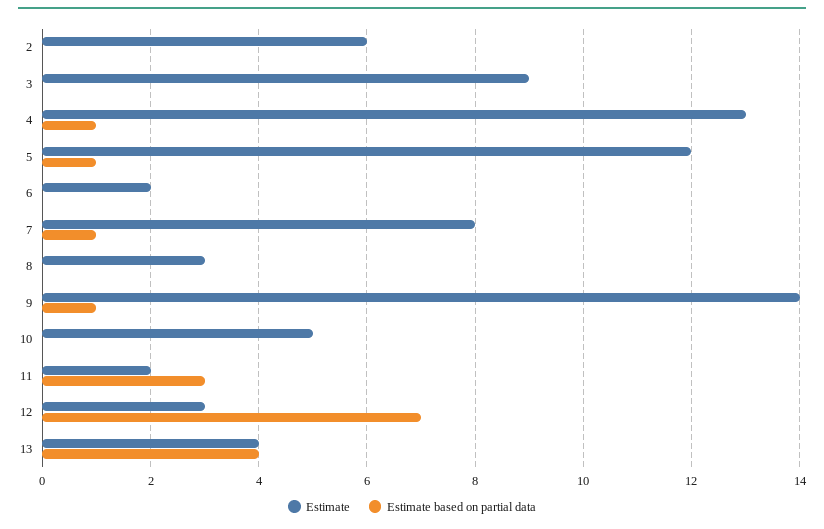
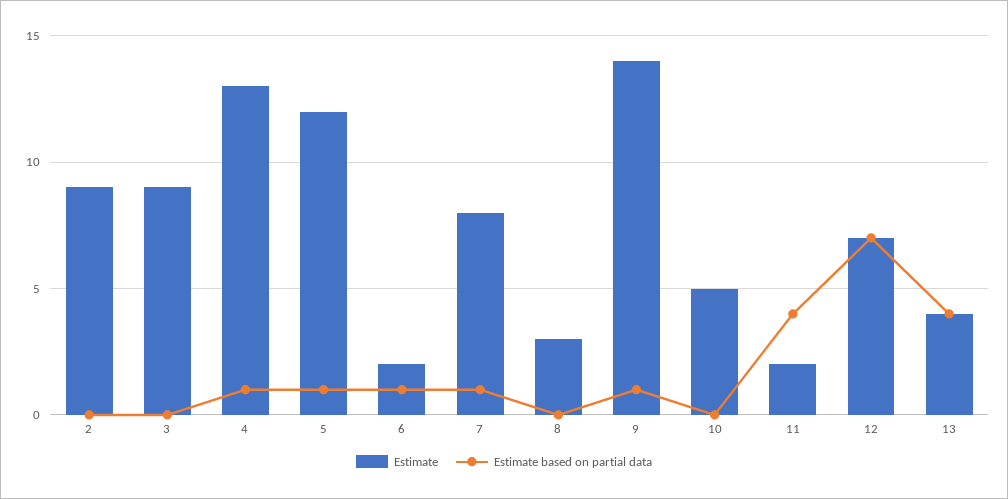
Estimate, 2: 6 -> 9
Estimate based on partial data, 6: 0 -> 1
Estimate based on partial data, 11: 3 -> 4
Estimate, 12: 3 -> 7

